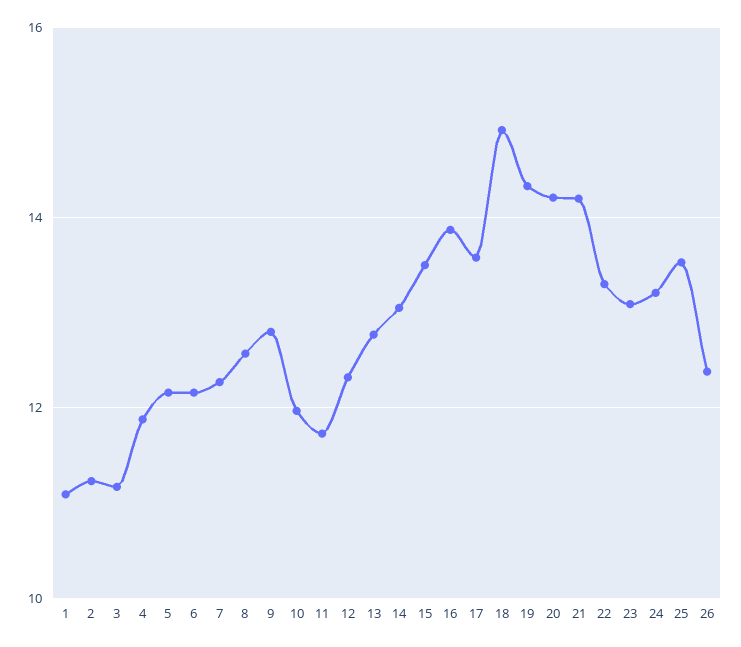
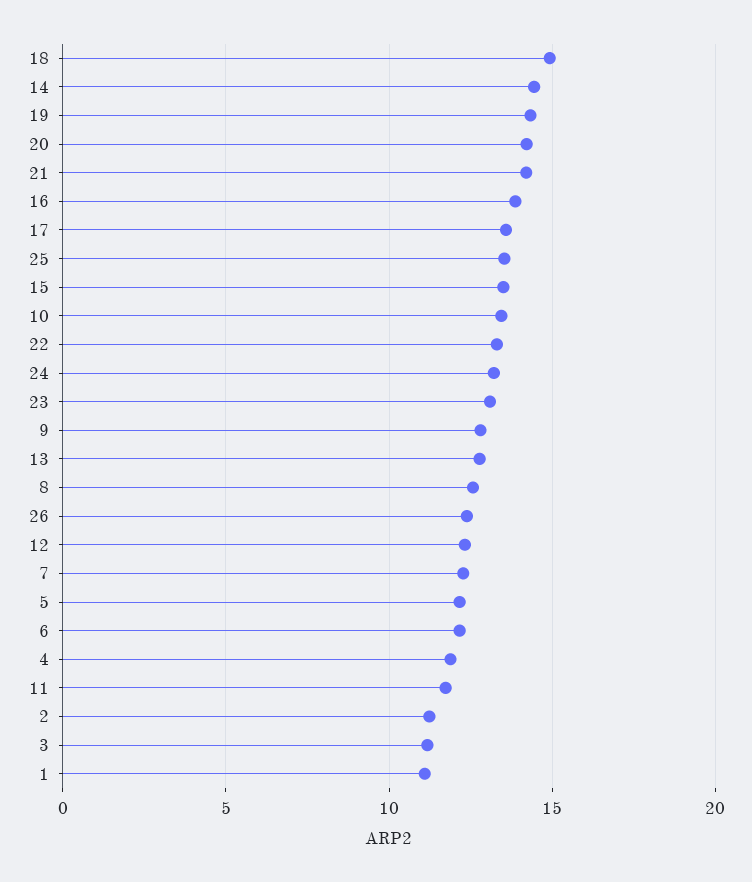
10: 12 -> 13.5
14: 13 -> 14.5

